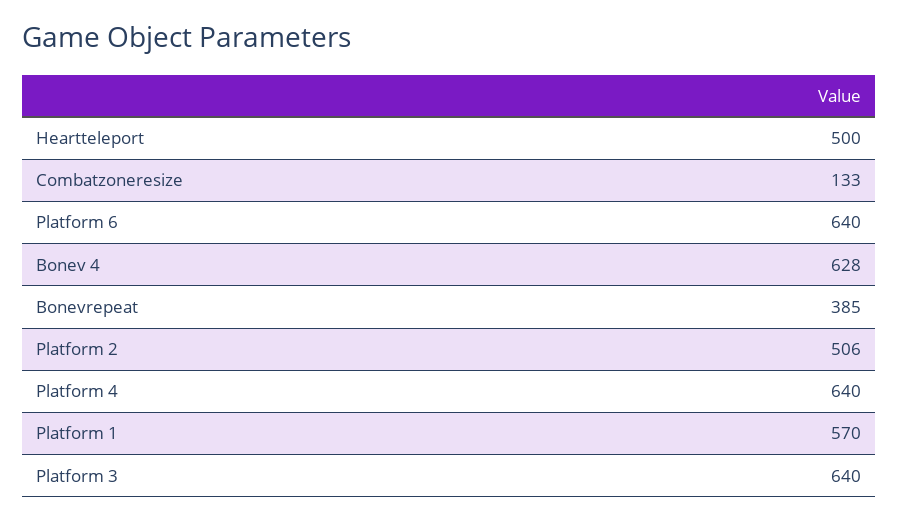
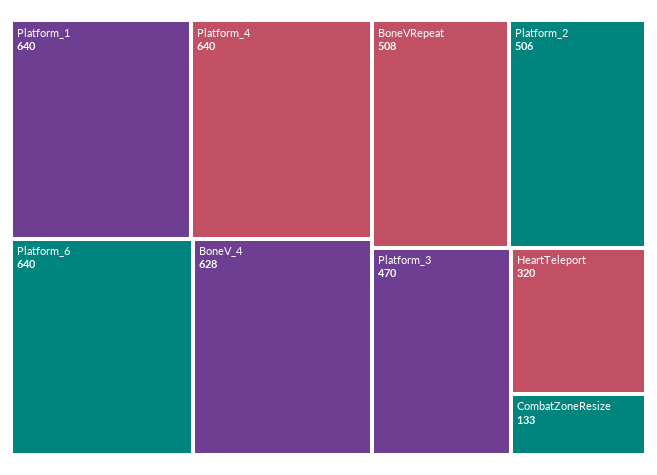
Heartteleport: 500 -> 320
Bonevrepeat: 385 -> 508
Platform 1: 570 -> 640
Platform 3: 640 -> 470

